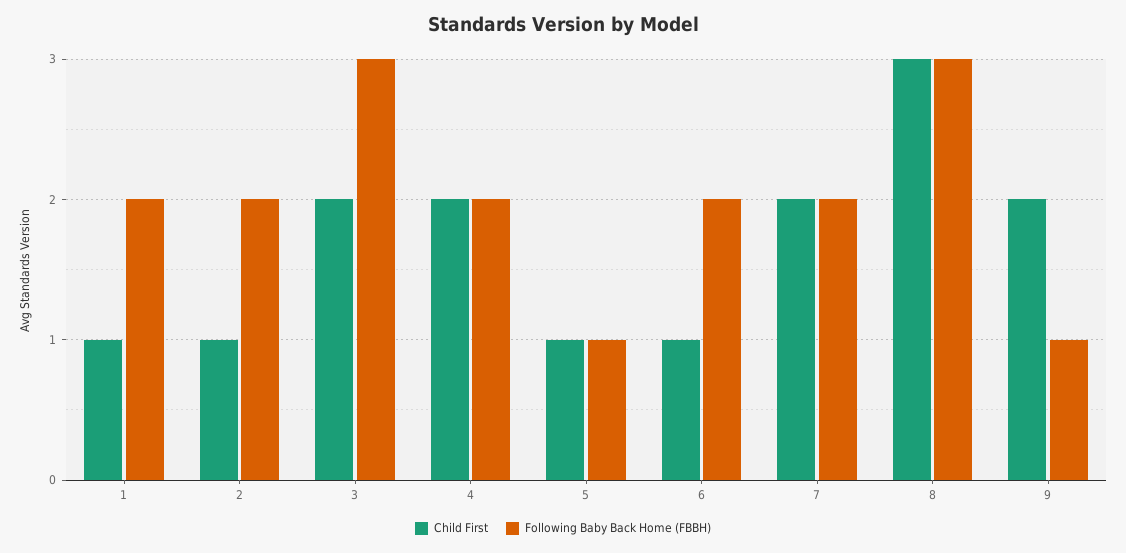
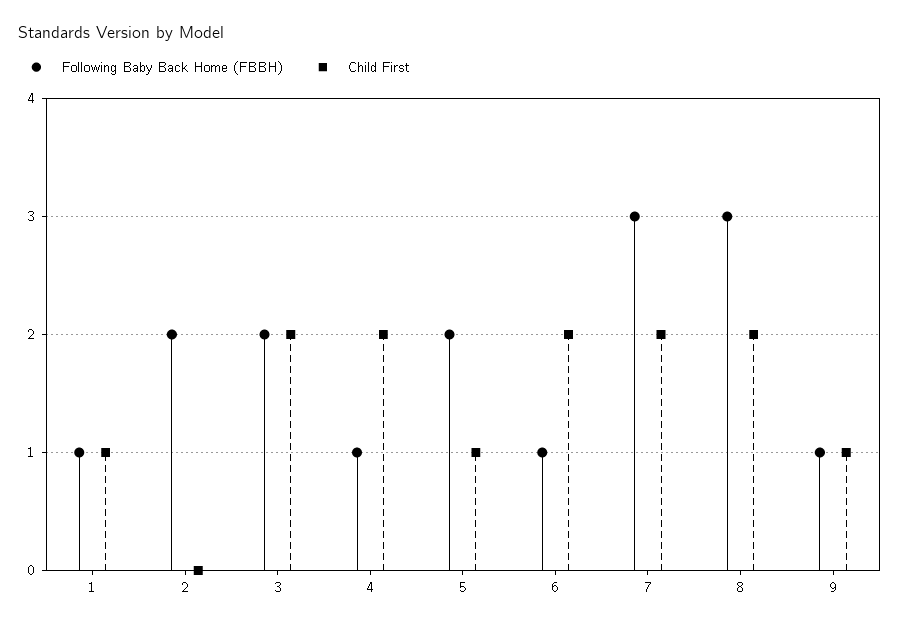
Following Baby Back Home (FBBH), 1: 2 -> 1
Child First, 2: 1 -> 0
Following Baby Back Home (FBBH), 3: 3 -> 2
Following Baby Back Home (FBBH), 4: 2 -> 1
Following Baby Back Home (FBBH), 5: 1 -> 2
Child First, 6: 1 -> 2
Following Baby Back Home (FBBH), 6: 2 -> 1
Following Baby Back Home (FBBH), 7: 2 -> 3
Child First, 8: 3 -> 2
Child First, 9: 2 -> 1

